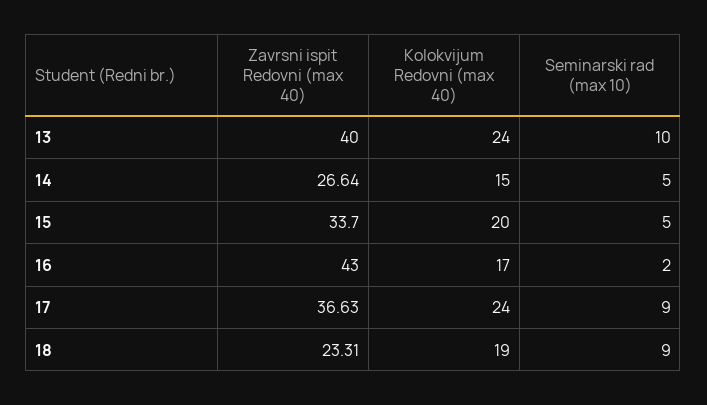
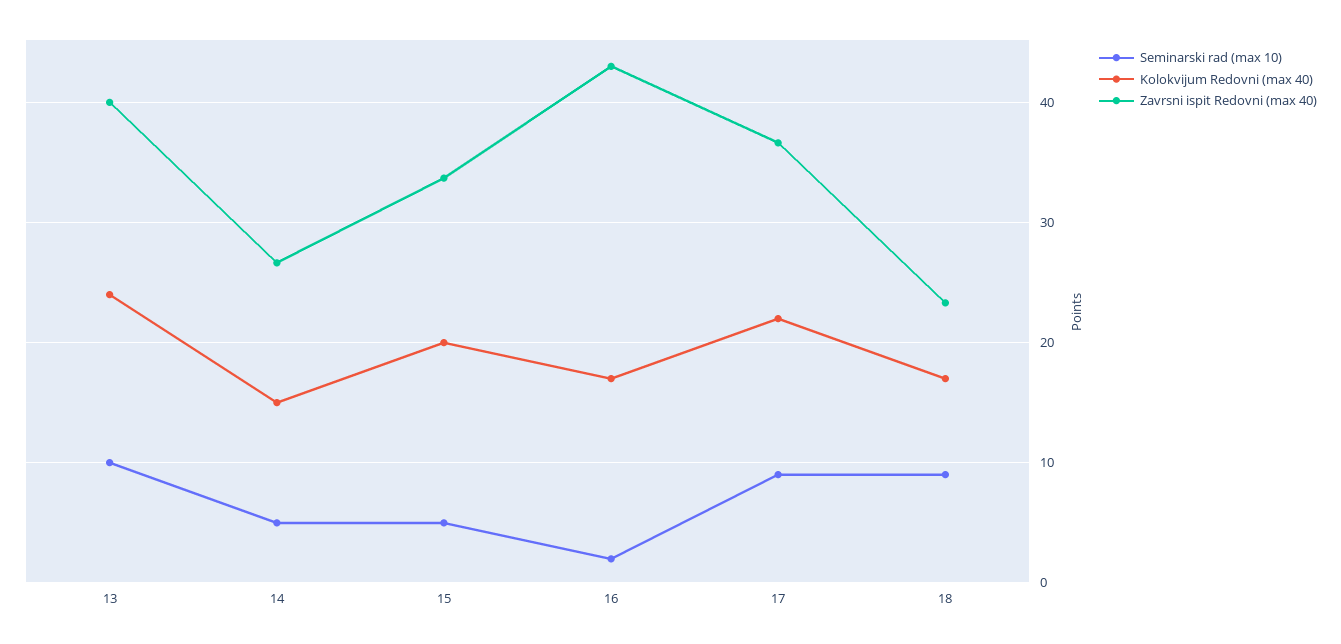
Kolokvijum Redovni (max 40), 17: 24 -> 22
Kolokvijum Redovni (max 40), 18: 19 -> 17

